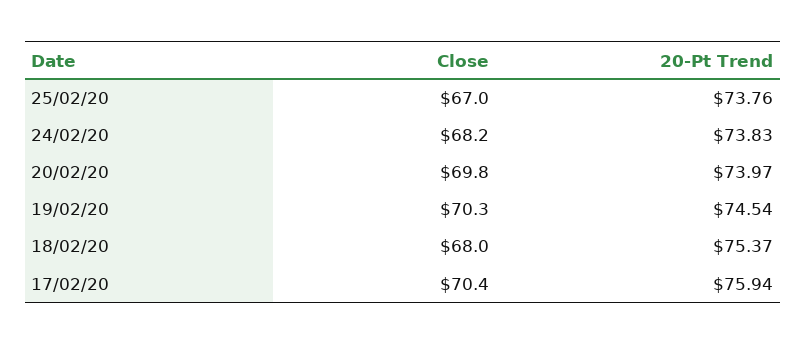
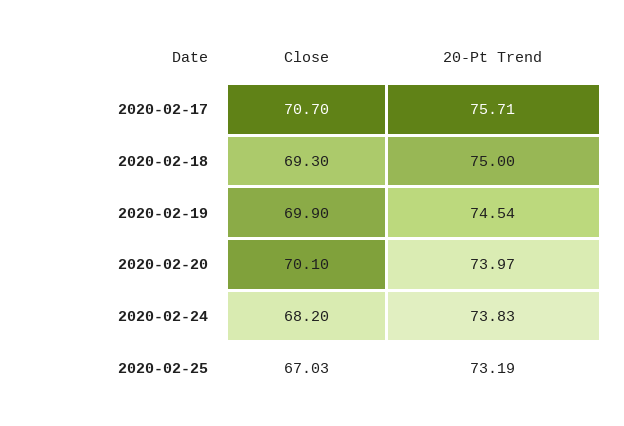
20-Pt Trend, 25/02/20: 73.76 -> 73.19
Close, 20/02/20: 69.8 -> 70.1
Close, 19/02/20: 70.3 -> 69.9
Close, 18/02/20: 68 -> 69.3
20-Pt Trend, 18/02/20: 75.37 -> 75
Close, 17/02/20: 70.4 -> 70.7
20-Pt Trend, 17/02/20: 75.94 -> 75.71

